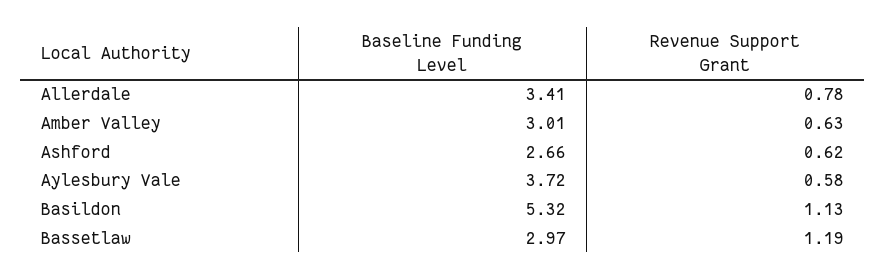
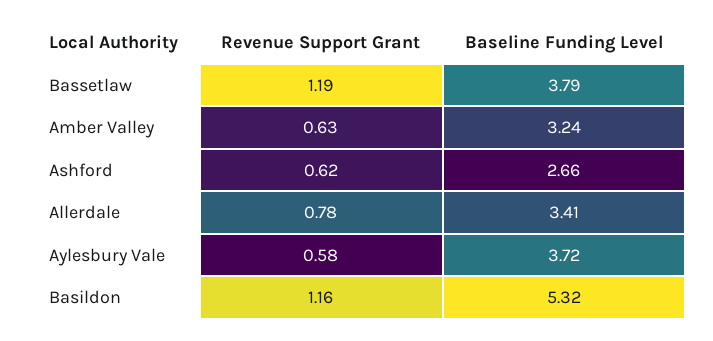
Baseline Funding Level, Amber Valley: 3.01 -> 3.24
Revenue Support Grant, Basildon: 1.13 -> 1.16
Baseline Funding Level, Bassetlaw: 2.97 -> 3.79

